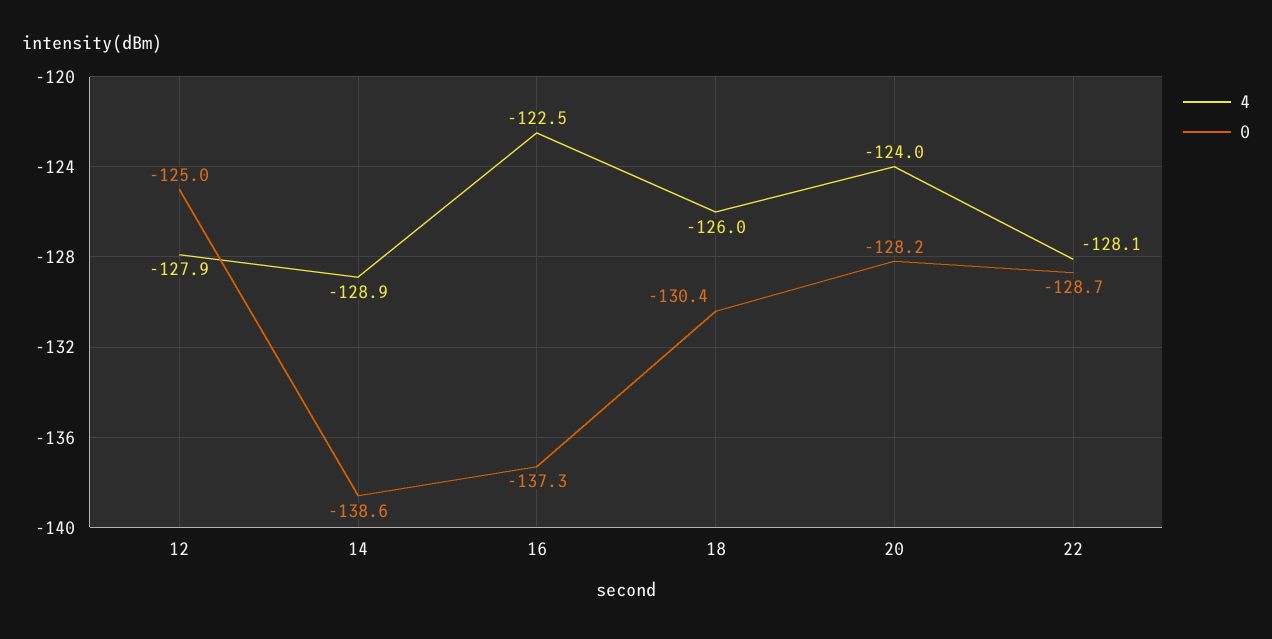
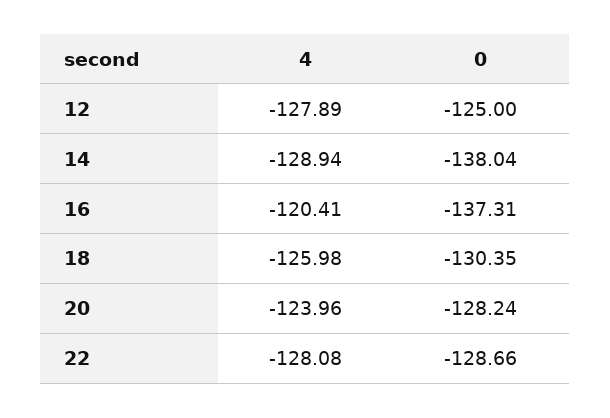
0, 14: -138.6 -> -138.04
4, 16: -122.5 -> -120.41

